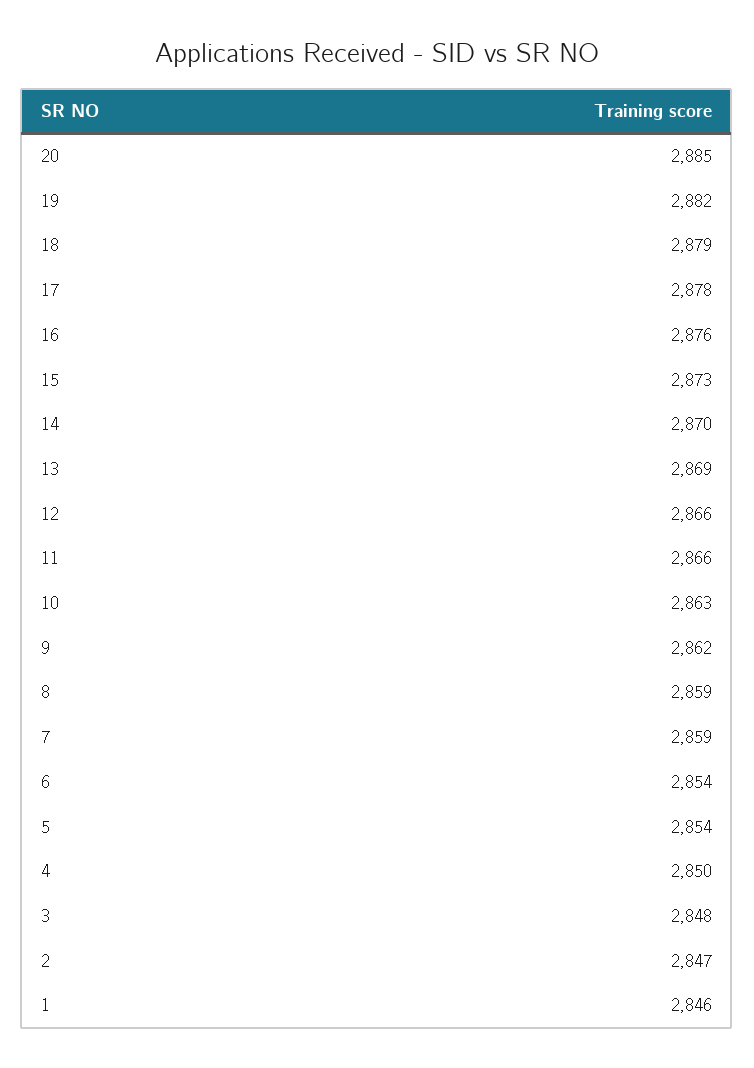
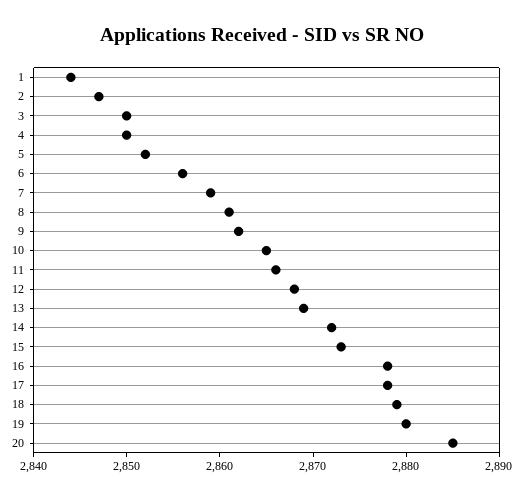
19: 2882 -> 2880
16: 2876 -> 2878
14: 2870 -> 2872
12: 2866 -> 2868
10: 2863 -> 2865
8: 2859 -> 2861
6: 2854 -> 2856
5: 2854 -> 2852
3: 2848 -> 2850
1: 2846 -> 2844

